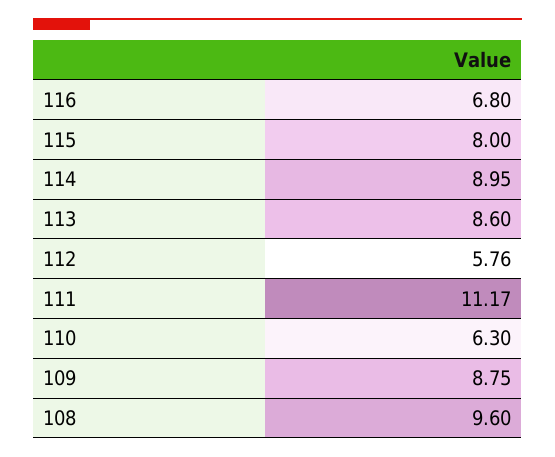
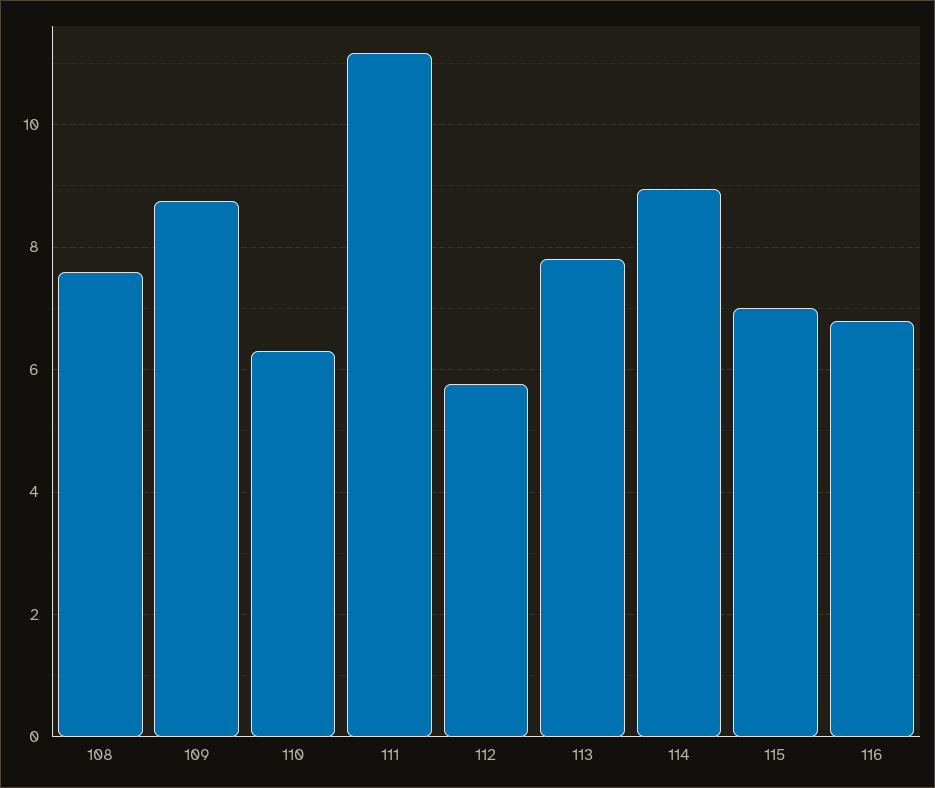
115: 8 -> 7
113: 8.6 -> 7.8
108: 9.6 -> 7.6

